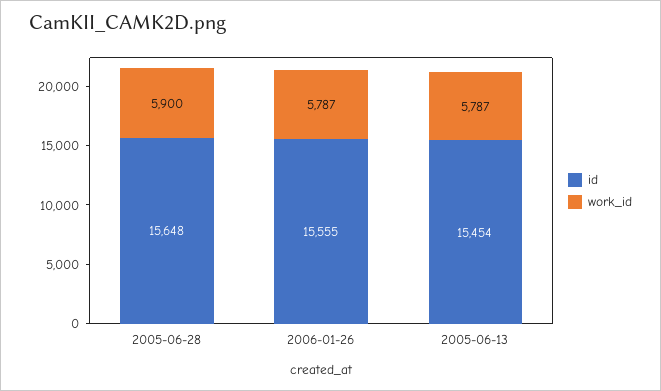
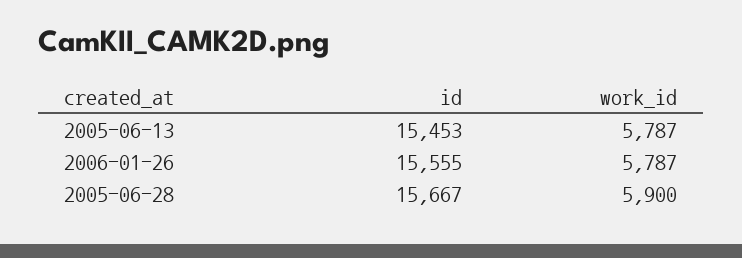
id, 2005-06-28: 15648 -> 15667
id, 2005-06-13: 15454 -> 15453

